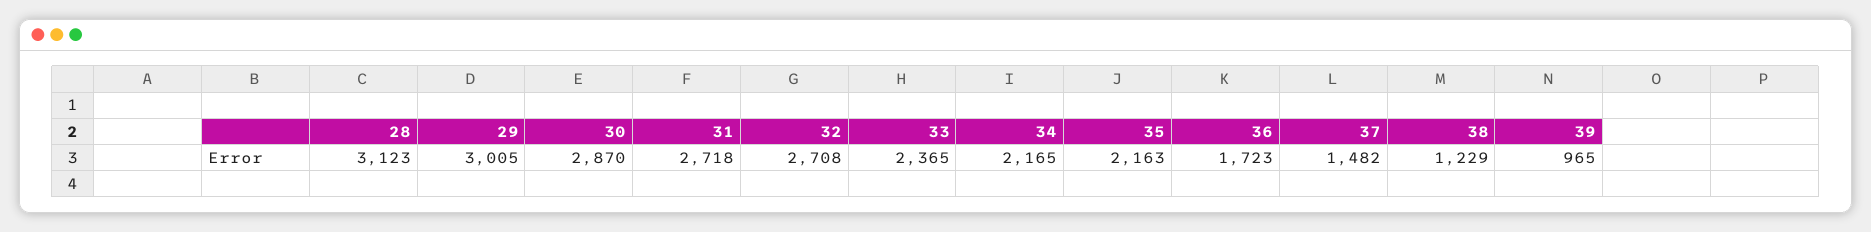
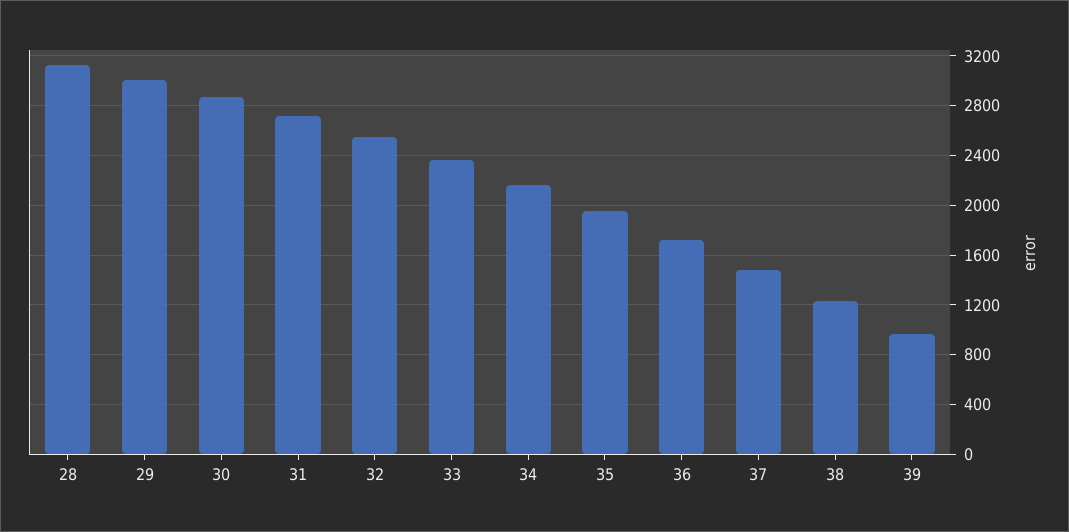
32: 2708 -> 2550
35: 2163 -> 1950

